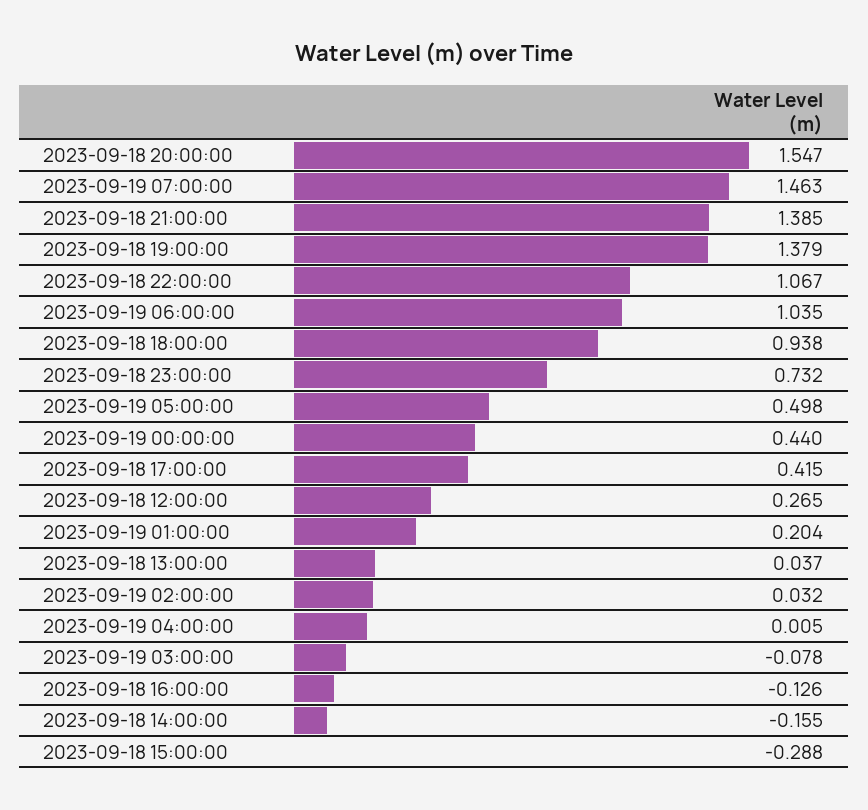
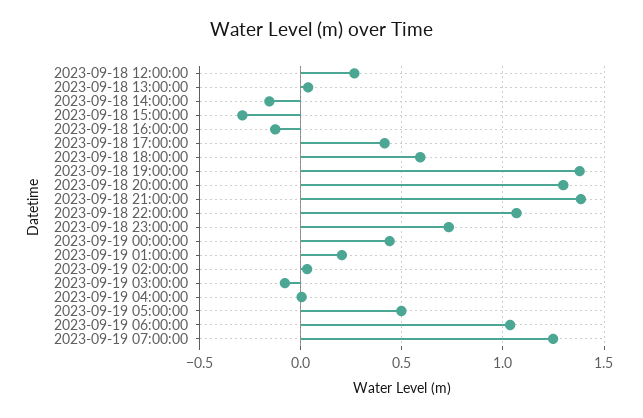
2023-09-18 20:00:00: 1.547 -> 1.3
2023-09-19 07:00:00: 1.463 -> 1.25
2023-09-18 18:00:00: 0.938 -> 0.6

